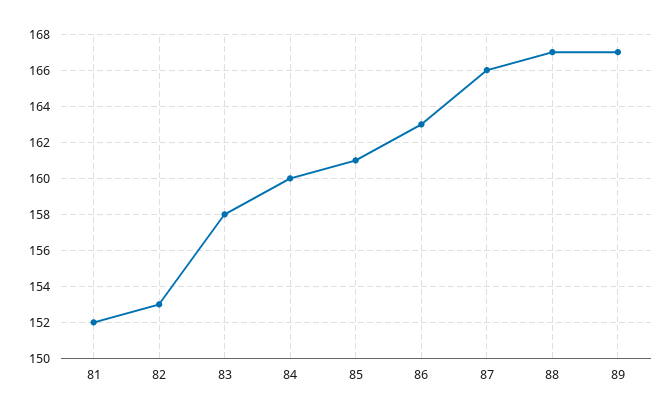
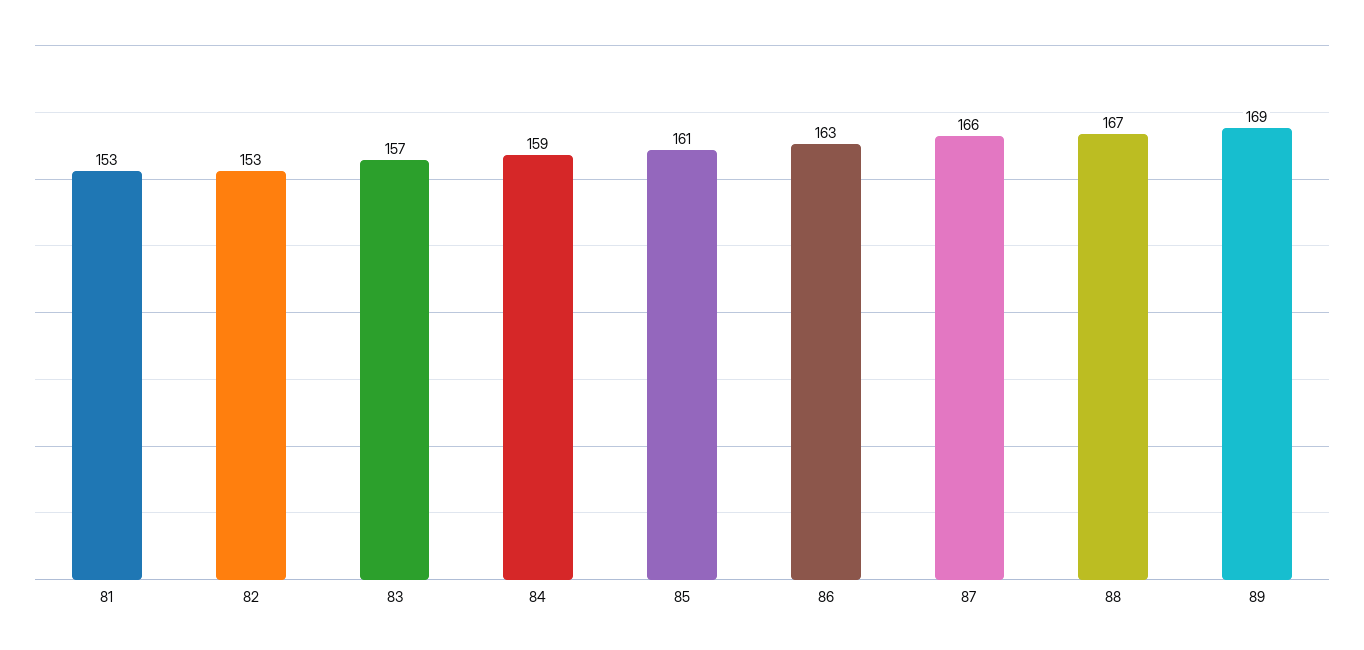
81: 152 -> 153
83: 158 -> 157
84: 160 -> 159
89: 167 -> 169

